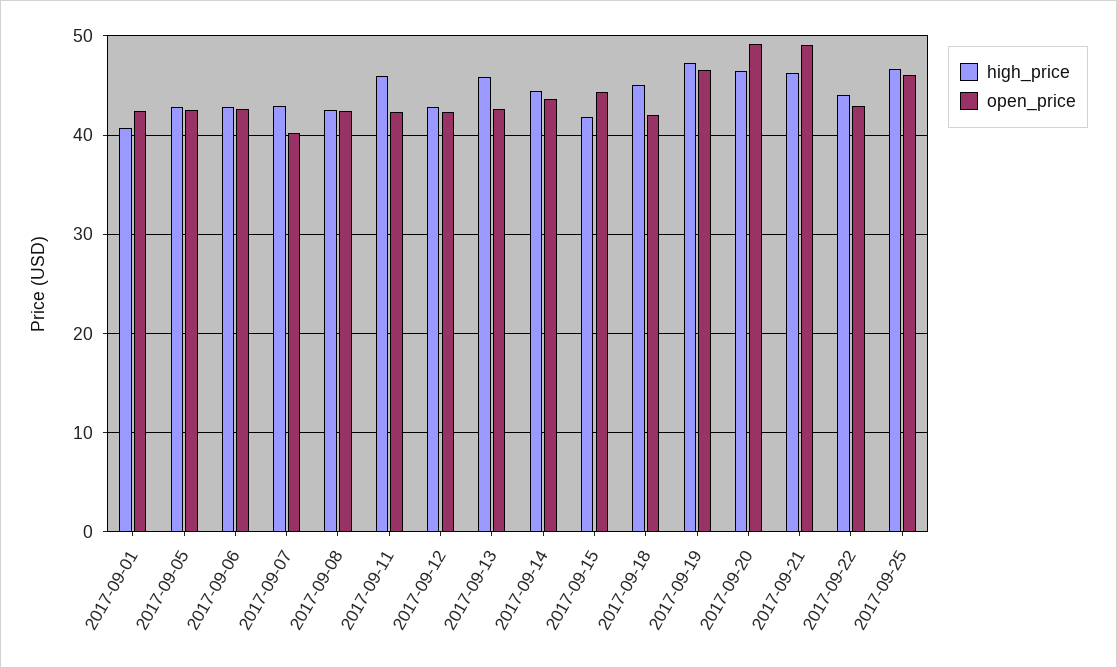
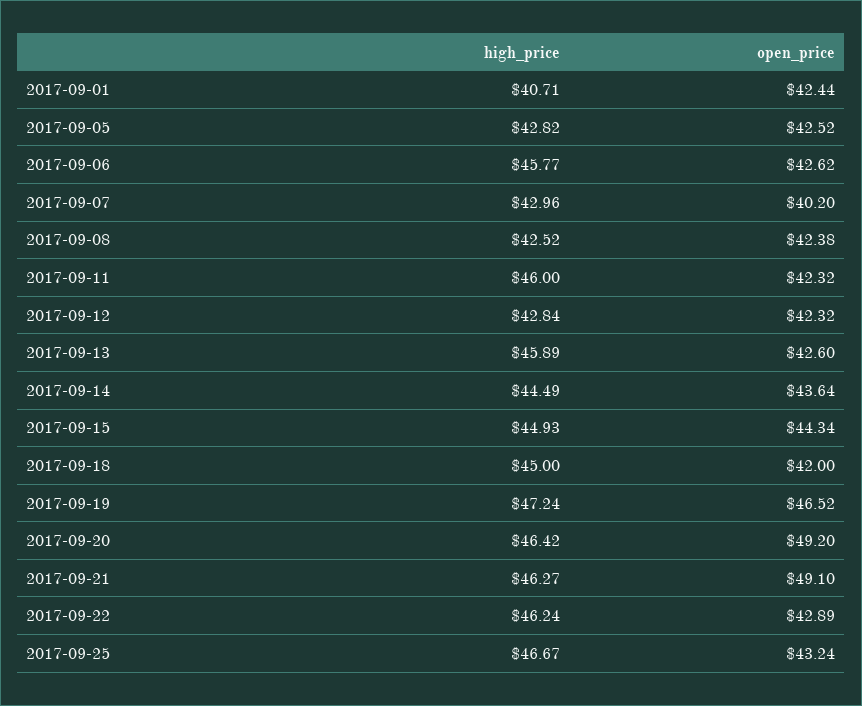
high_price, 2017-09-06: 43 -> 45.77
high_price, 2017-09-15: 42 -> 44.93
high_price, 2017-09-22: 44 -> 46.24
open_price, 2017-09-25: 46 -> 43.24

